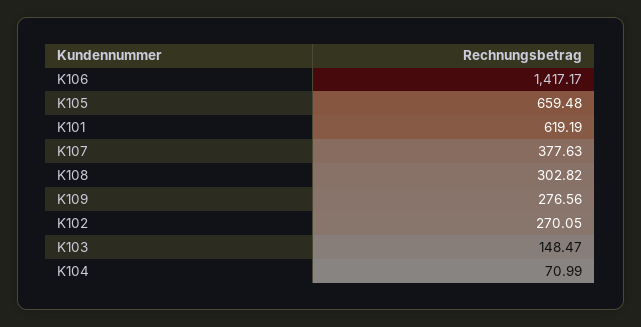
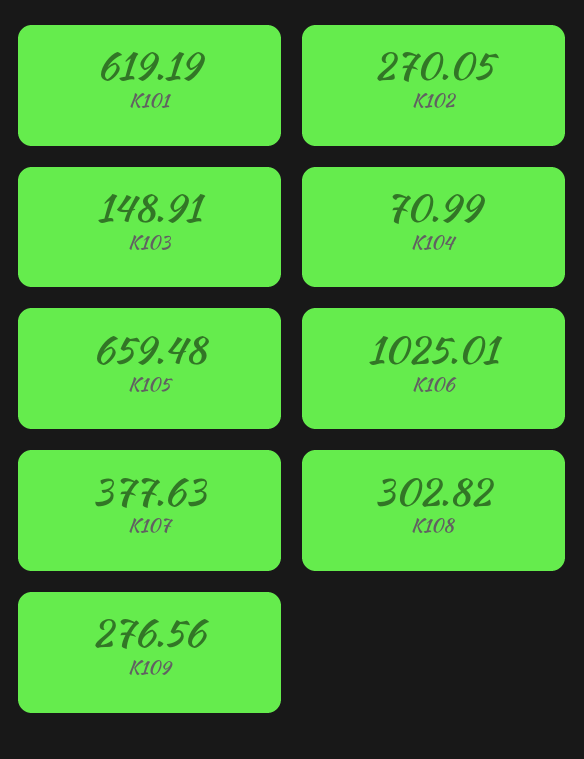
K106: 1417.17 -> 1025.01
K103: 148.47 -> 148.91

